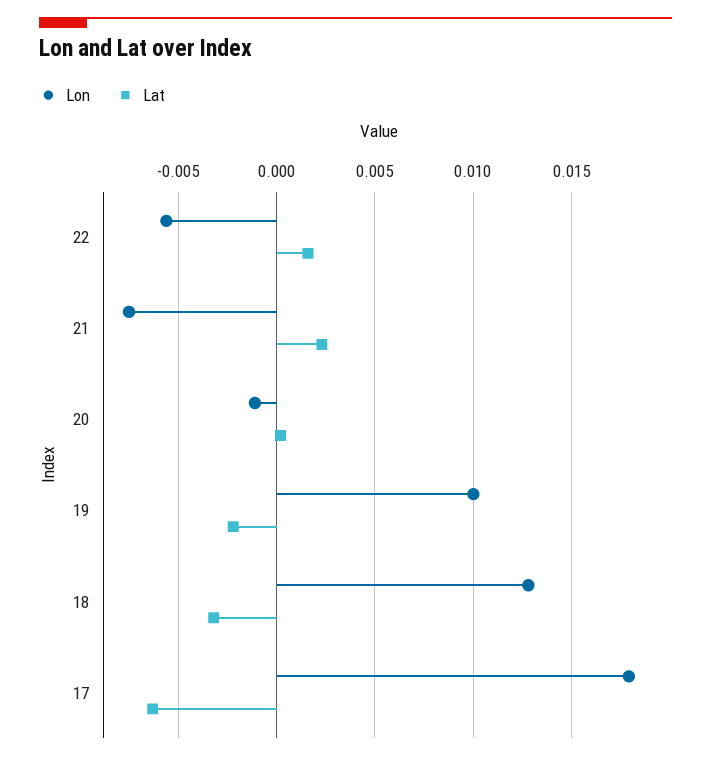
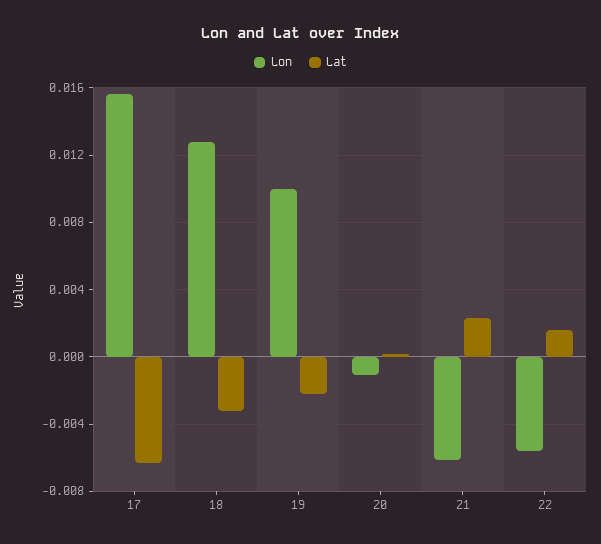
Lon, 21: -0.0075 -> -0.006
Lon, 17: 0.018 -> 0.0155

